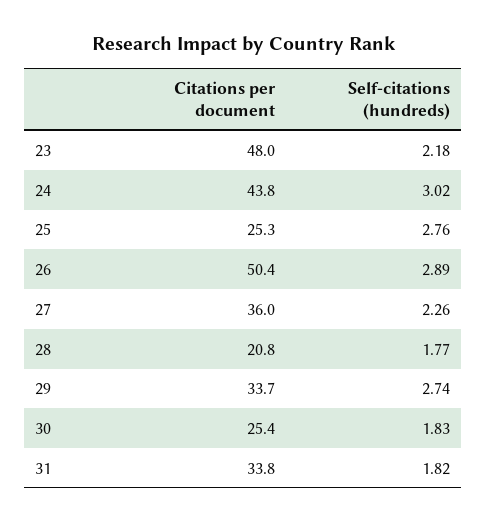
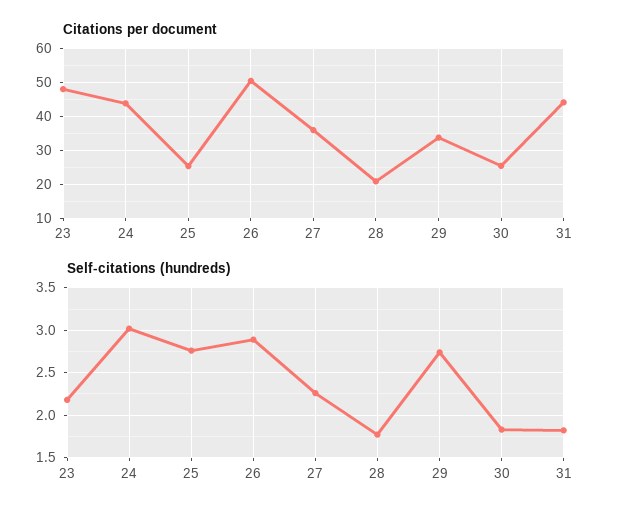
Citations per document, 31: 33.8 -> 44

